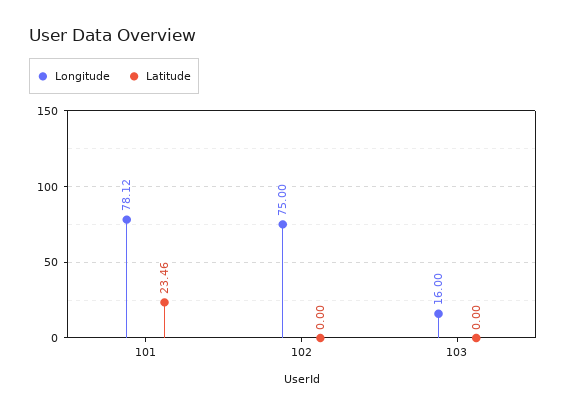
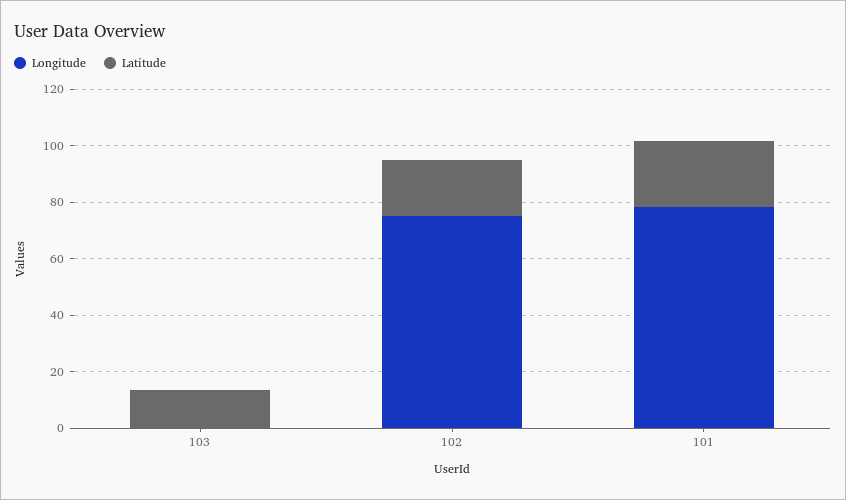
Latitude, 102: 0 -> 20
Longitude, 103: 16 -> 0
Latitude, 103: 0 -> 15

